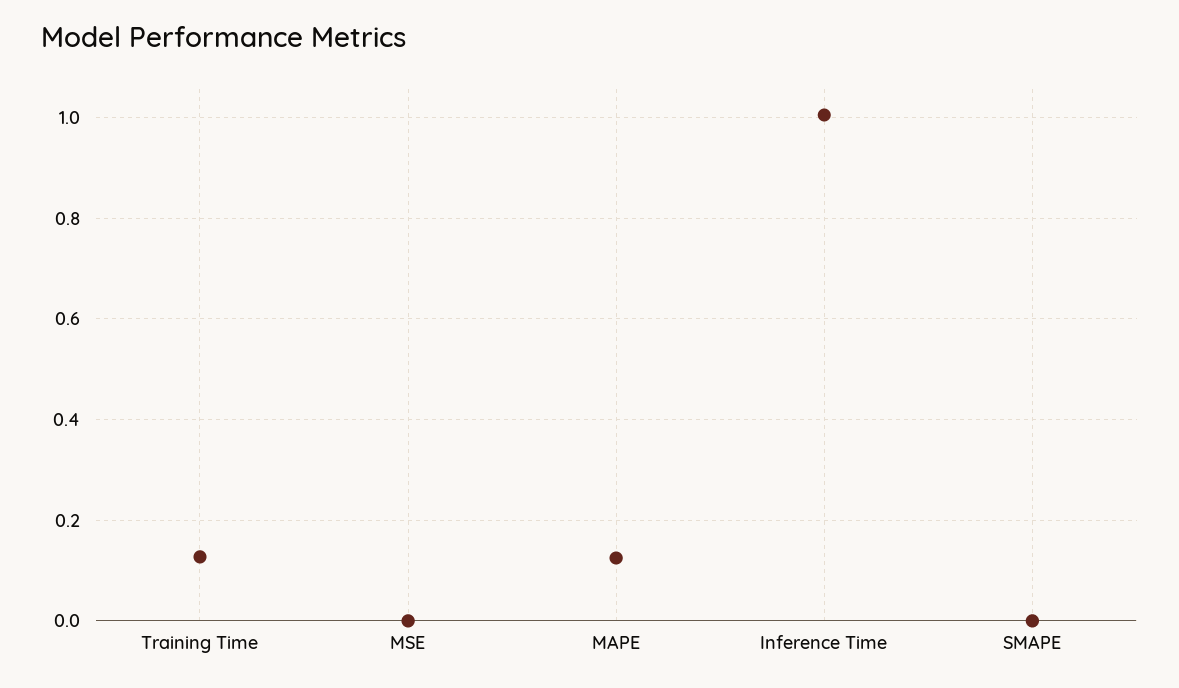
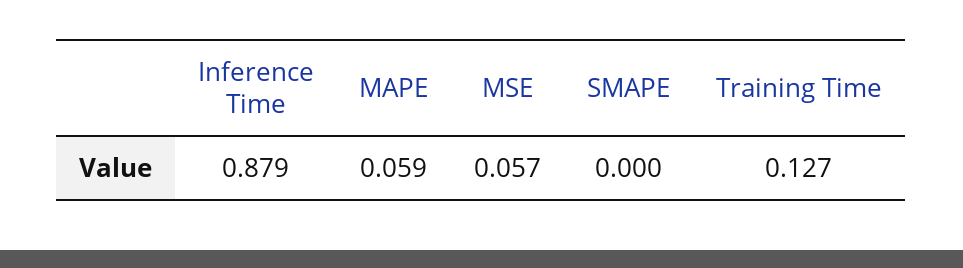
MSE: 0 -> 0.057
MAPE: 0.12 -> 0.059
Inference Time: 1 -> 0.879

